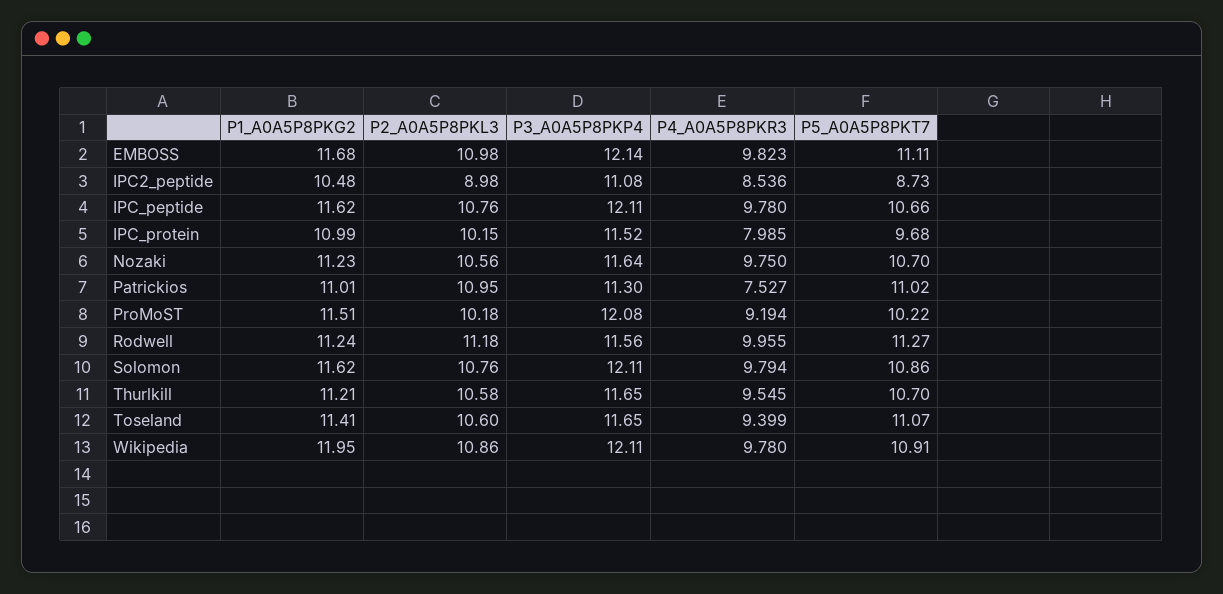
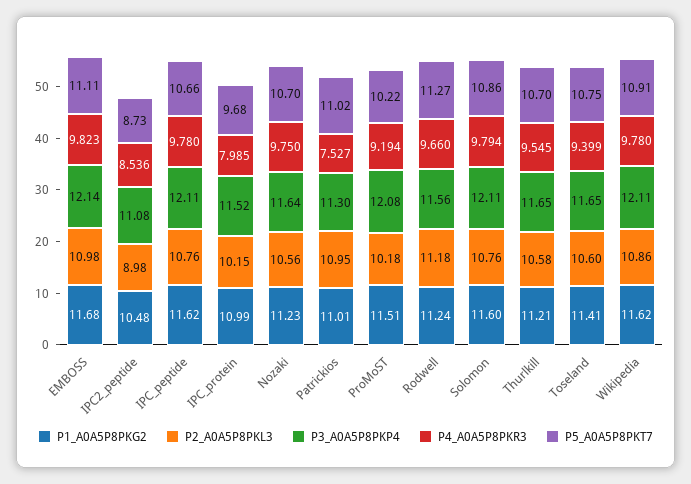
P4_A0A5P8PKR3, Rodwell: 9.955 -> 9.66
P1_A0A5P8PKG2, Solomon: 11.62 -> 11.6
P5_A0A5P8PKT7, Toseland: 11.07 -> 10.75
P1_A0A5P8PKG2, Wikipedia: 11.95 -> 11.62

